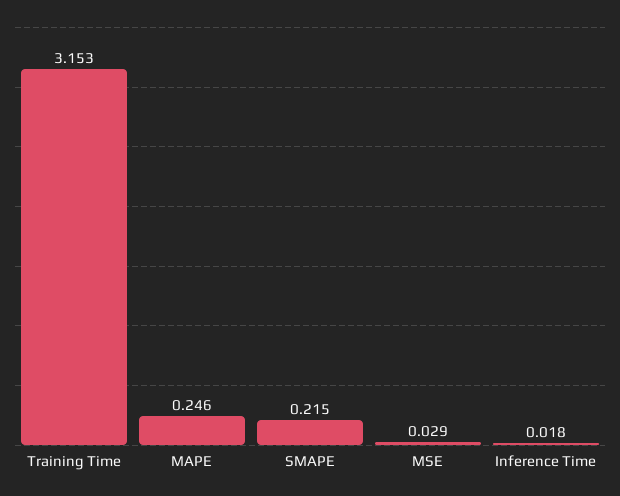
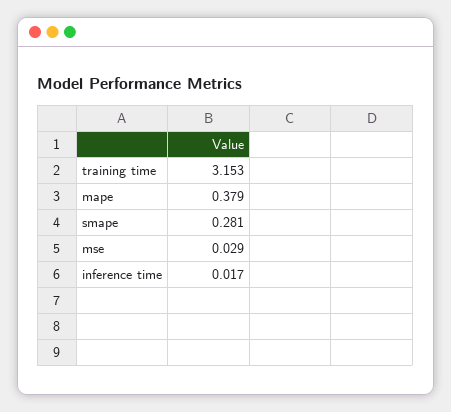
MAPE: 0.246 -> 0.379
SMAPE: 0.215 -> 0.281
Inference Time: 0.018 -> 0.017

